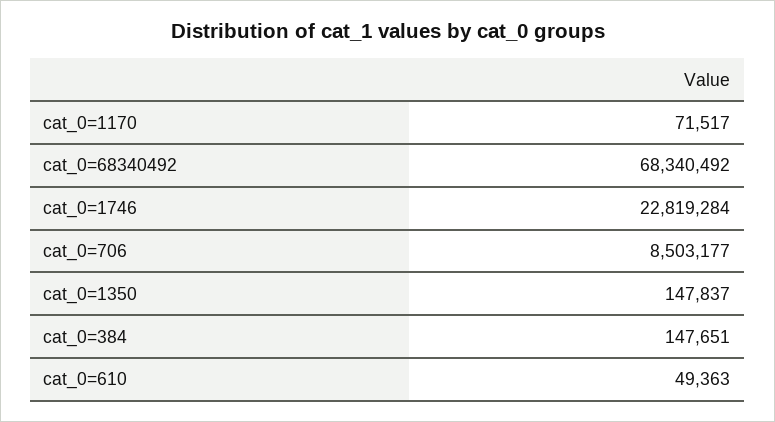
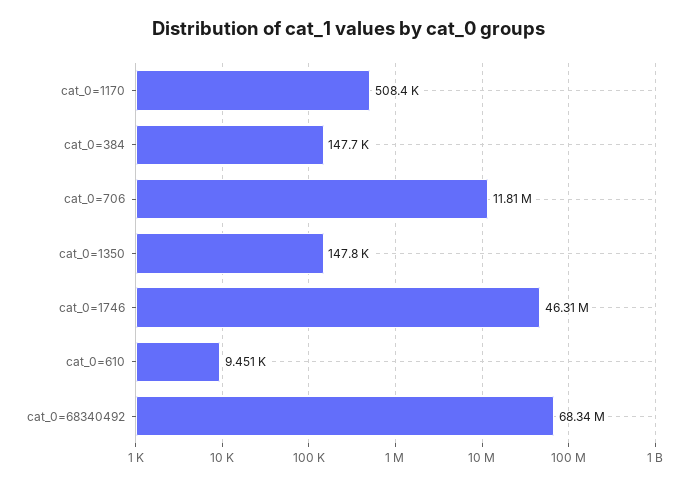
cat_0=1170: 71517 -> 508400
cat_0=1746: 22819284 -> 46310000
cat_0=706: 8503177 -> 11810000
cat_0=610: 49363 -> 9451

